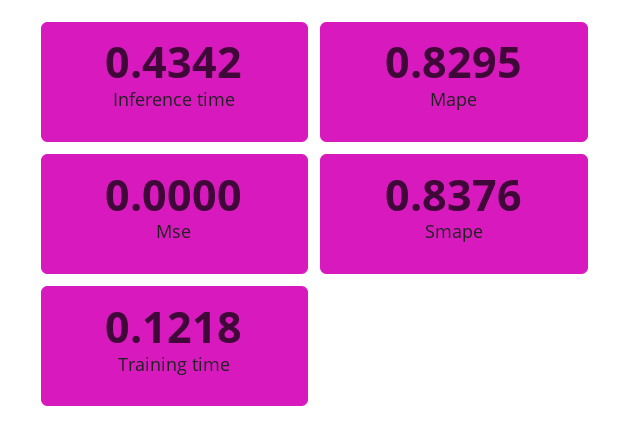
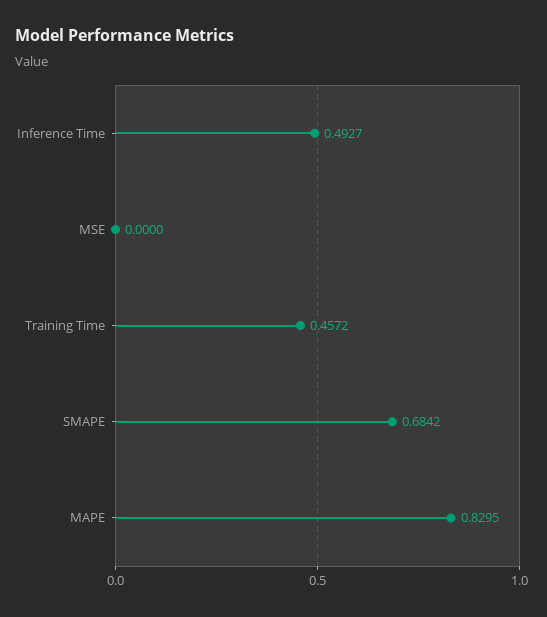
Inference time: 0.4342 -> 0.4927
Smape: 0.8376 -> 0.6842
Training time: 0.1218 -> 0.4572

